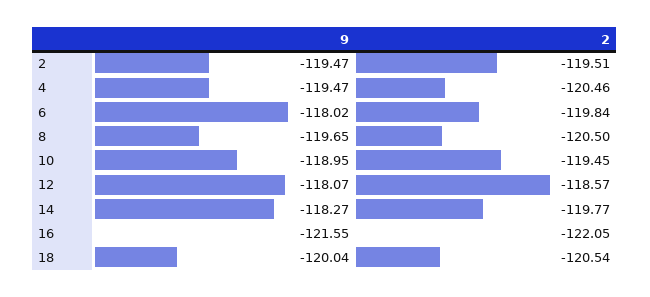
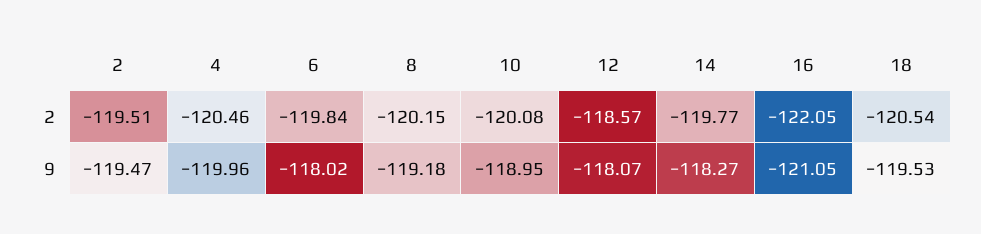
9, 4: -119.47 -> -119.96
9, 8: -119.65 -> -119.18
2, 8: -120.5 -> -120.15
2, 10: -119.45 -> -120.08
9, 16: -121.55 -> -121.05
9, 18: -120.04 -> -119.53

